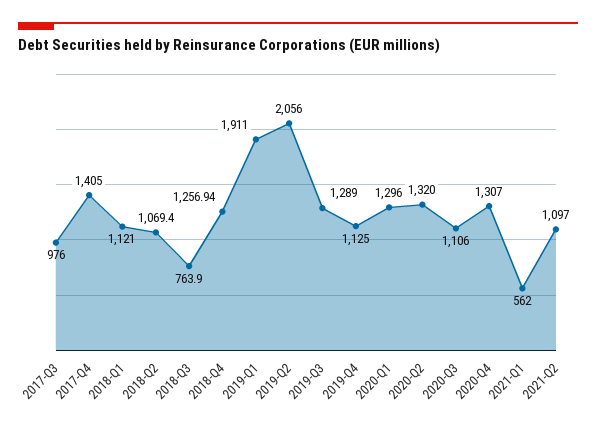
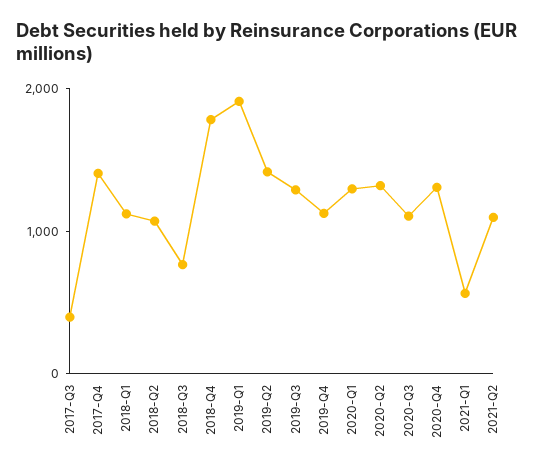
2017-Q3: 976 -> 400
2018-Q4: 1256.94 -> 1800
2019-Q2: 2056 -> 1400

